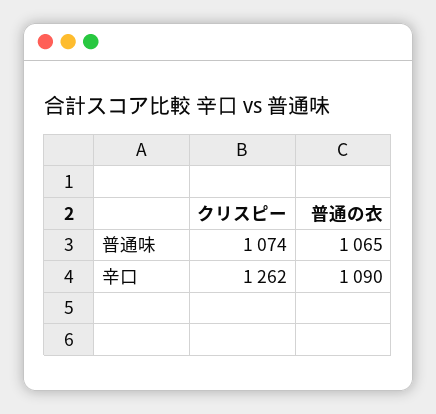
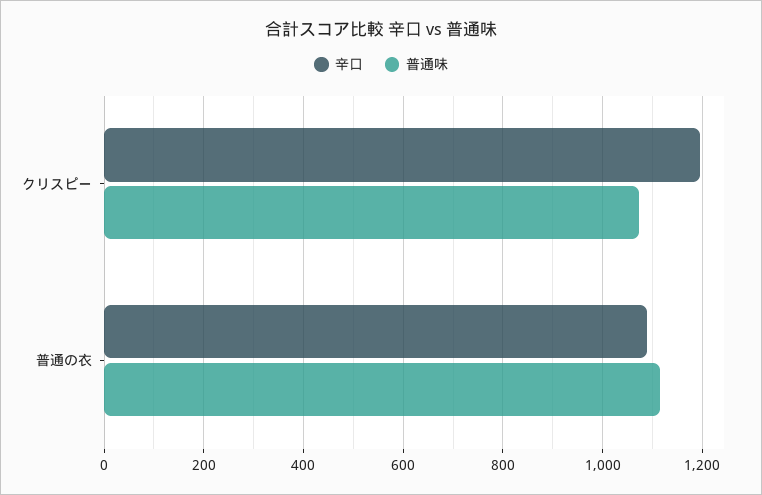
普通味, 普通の衣: 1065 -> 1120
辛口, クリスピー: 1262 -> 1200

